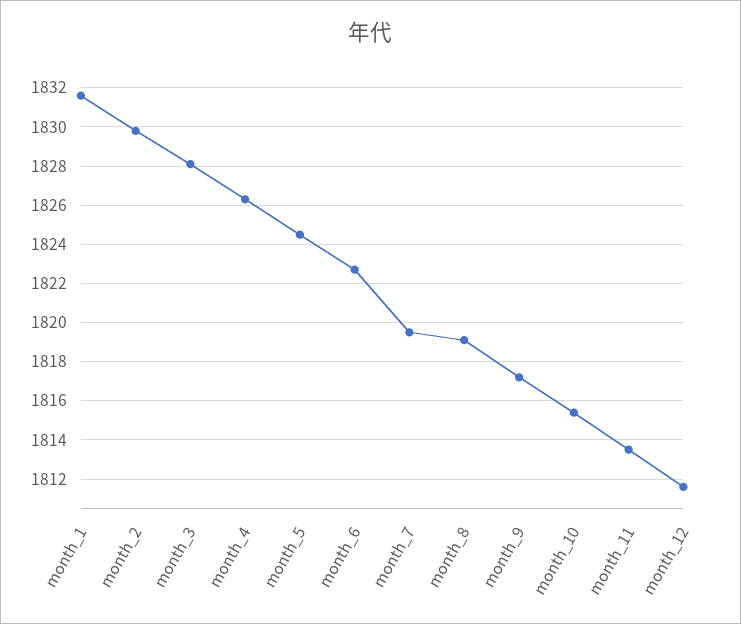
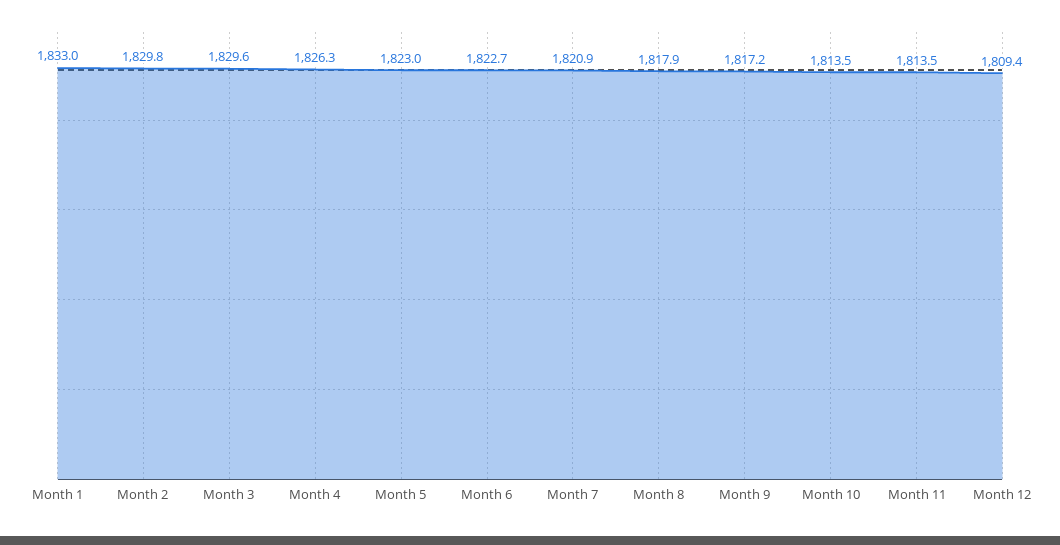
month_1: 1831.5 -> 1833
month_3: 1828 -> 1829.6
month_5: 1824.5 -> 1823
month_7: 1819.5 -> 1820.9
month_8: 1819 -> 1817.9
month_10: 1815.5 -> 1813.5
month_12: 1811.5 -> 1809.4

